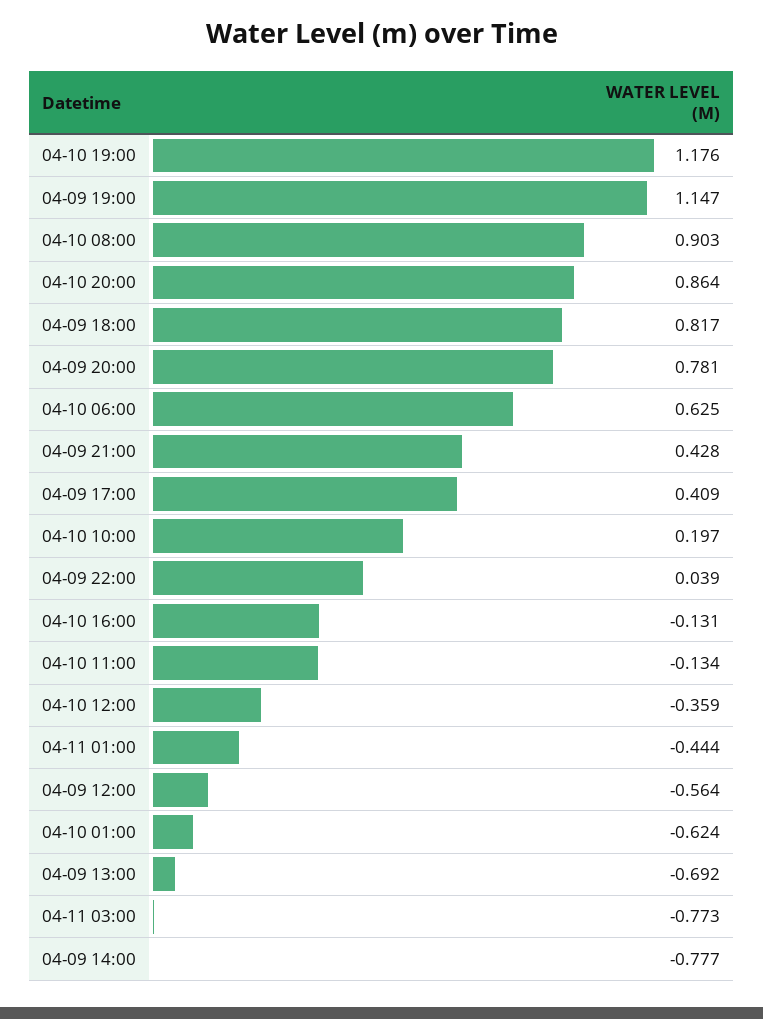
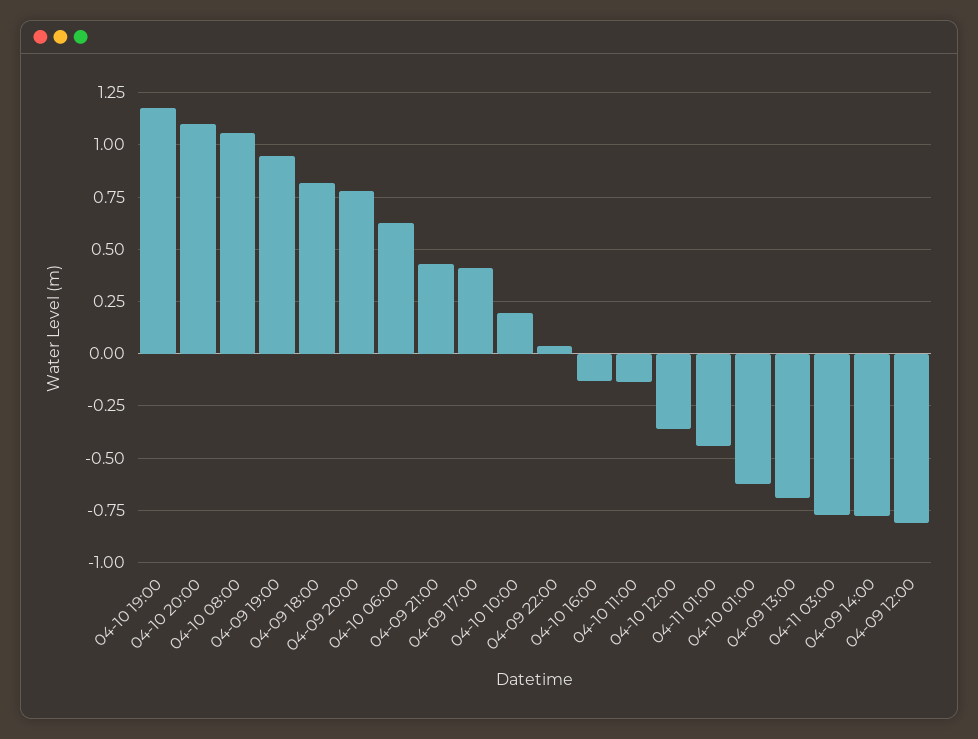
04-09 19:00: 1.147 -> 0.95
04-10 08:00: 0.903 -> 1.05
04-10 20:00: 0.864 -> 1.1
04-09 12:00: -0.564 -> -0.8

